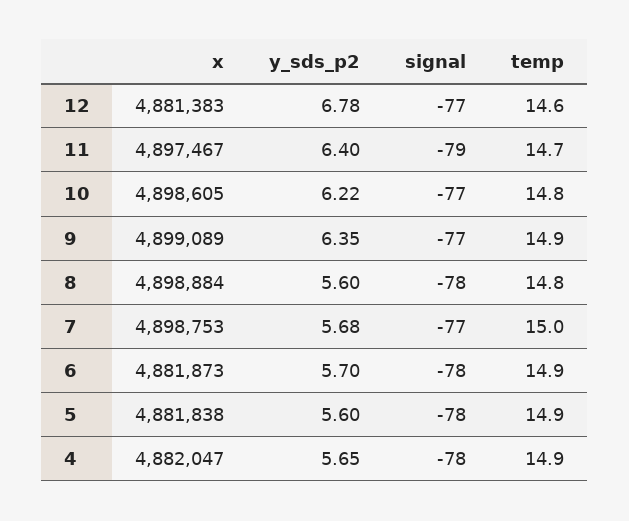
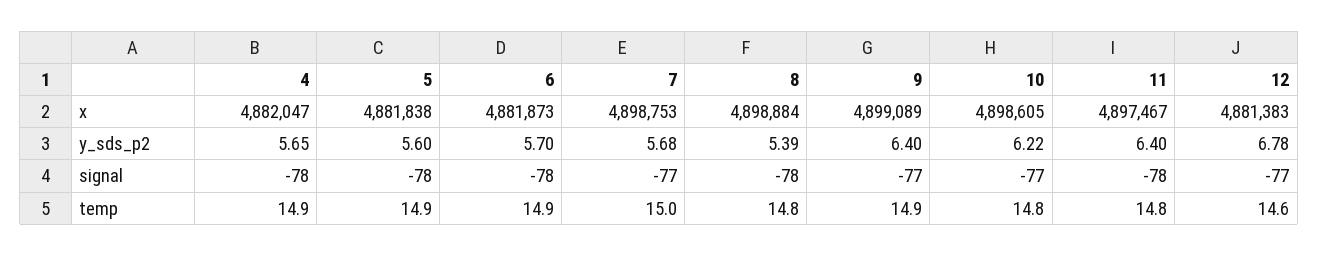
signal, 11: -79 -> -78
temp, 11: 14.7 -> 14.8
y_sds_p2, 9: 6.35 -> 6.4
y_sds_p2, 8: 5.6 -> 5.39

